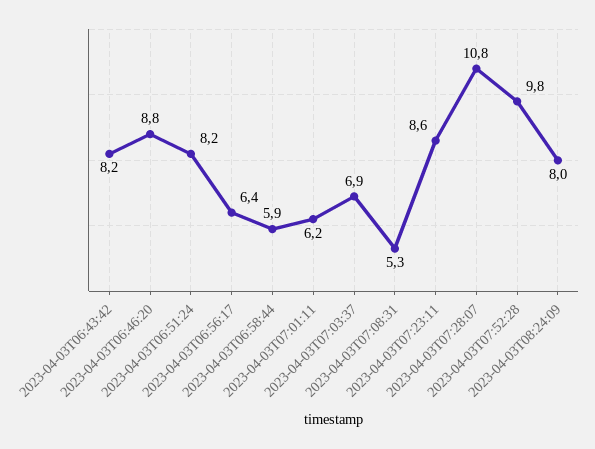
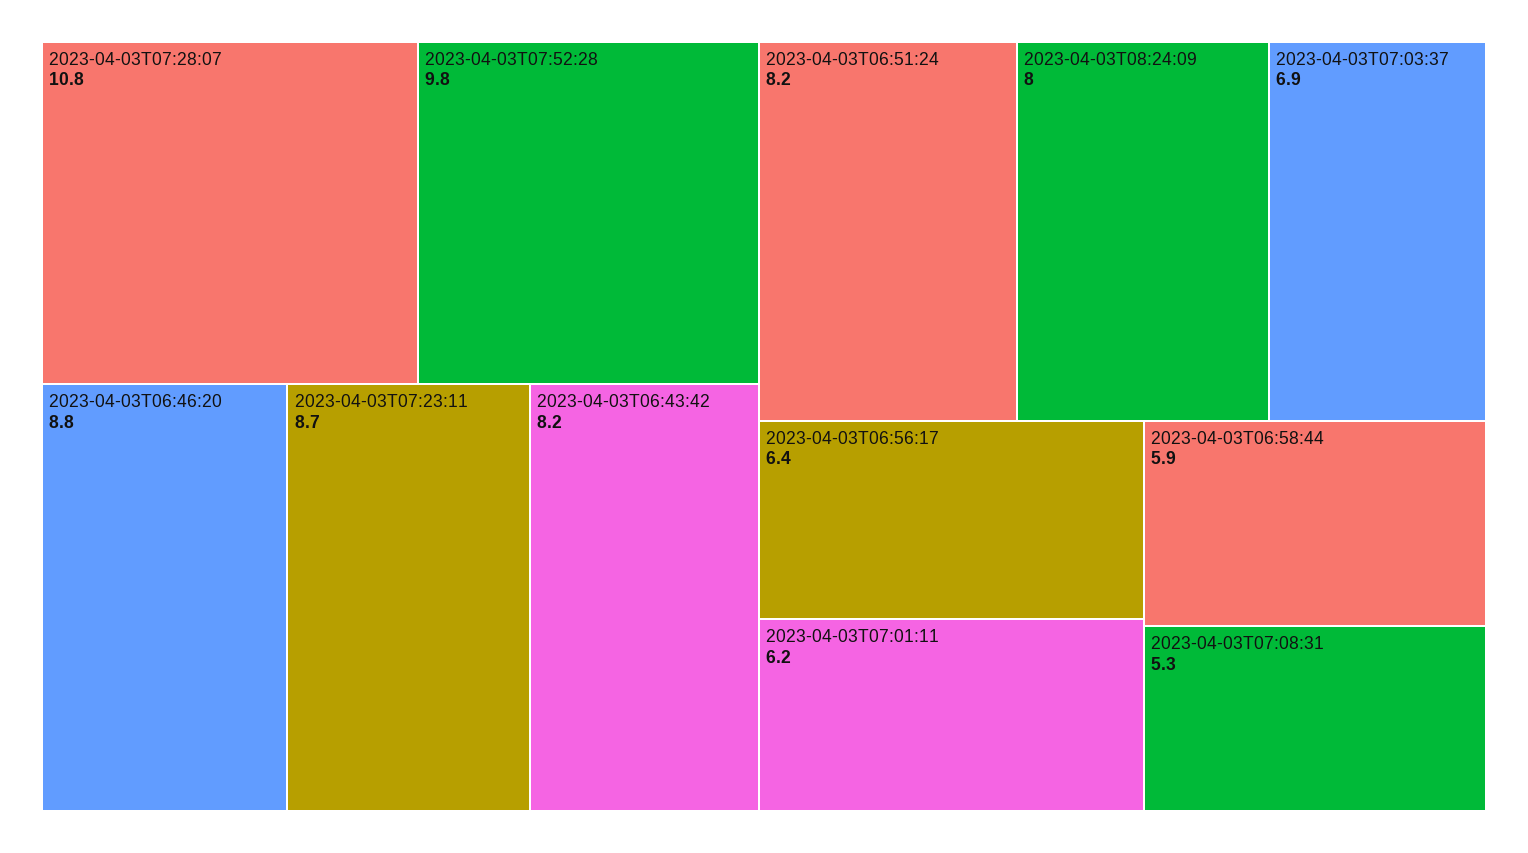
2023-04-03T07:23:11: 8.6 -> 8.7

